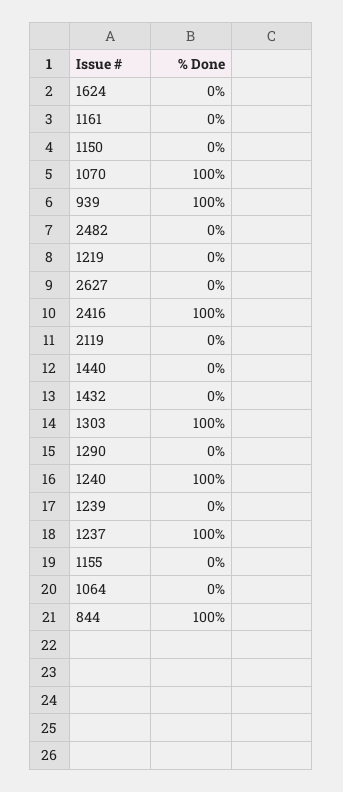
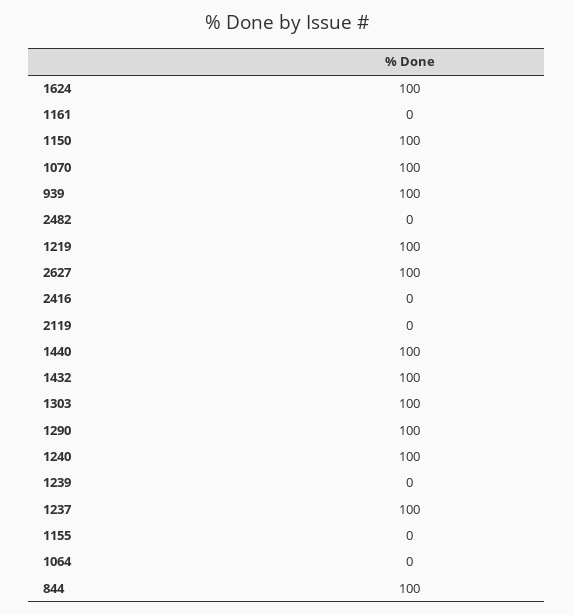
1624: 0 -> 100
1150: 0 -> 100
1219: 0 -> 100
2627: 0 -> 100
2416: 100 -> 0
1440: 0 -> 100
1432: 0 -> 100
1290: 0 -> 100

